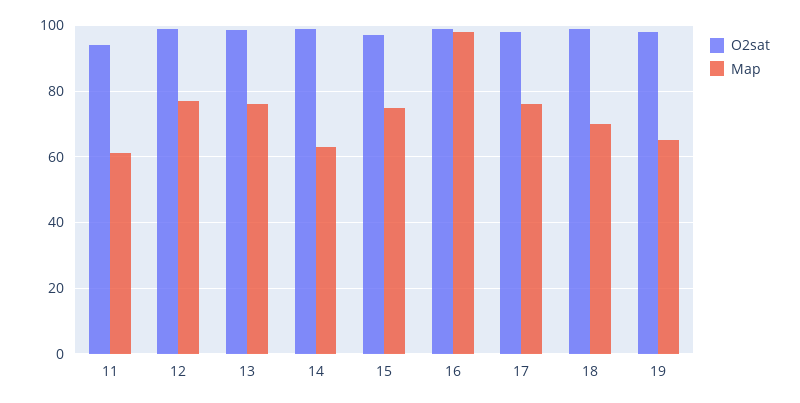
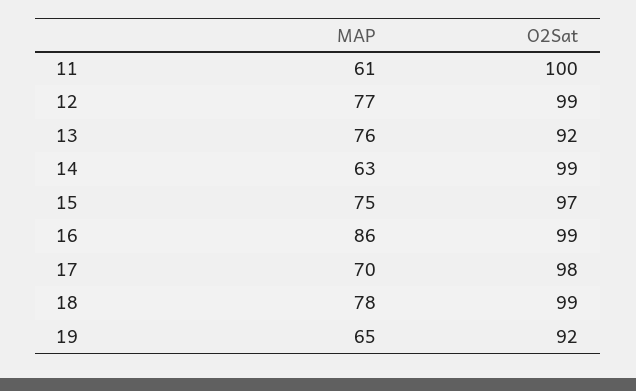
O2sat, 11: 94 -> 100
O2sat, 13: 98 -> 92
Map, 16: 98 -> 86
Map, 17: 76 -> 70
Map, 18: 70 -> 78
O2sat, 19: 98 -> 92

